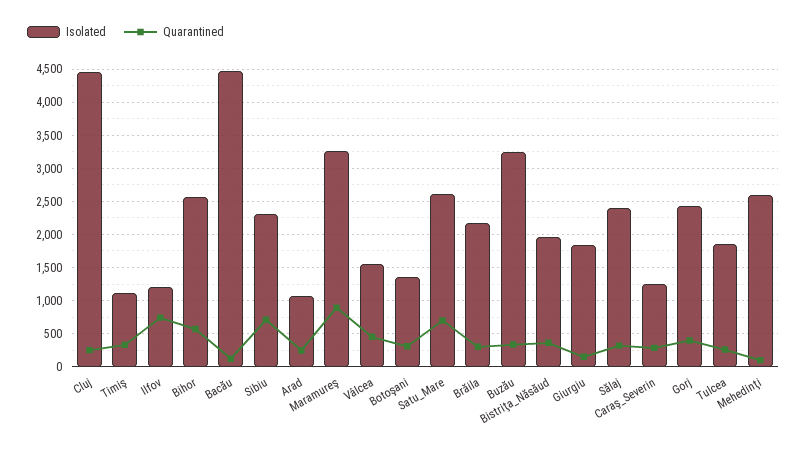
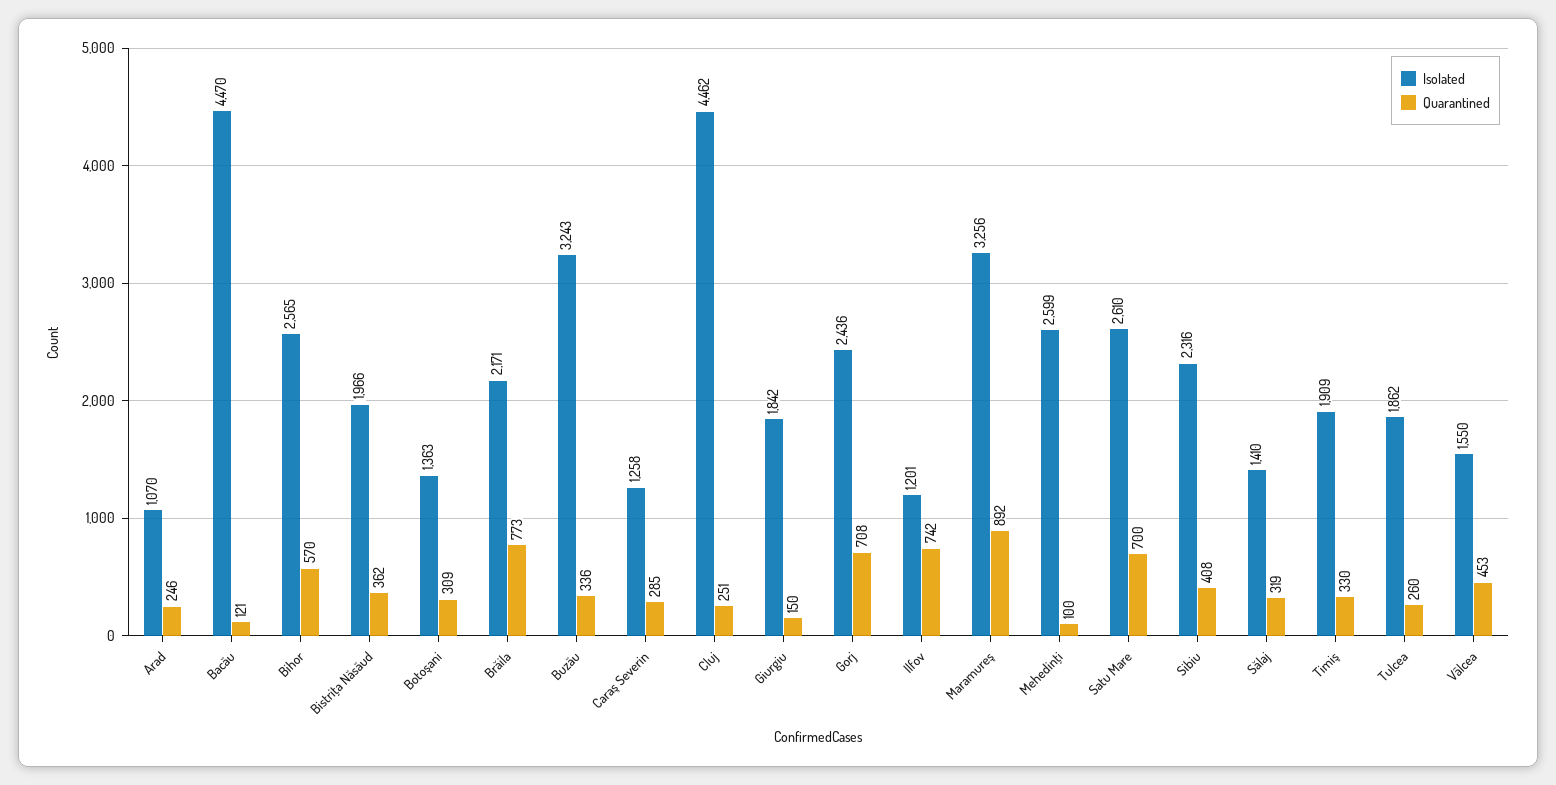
Isolated, Timiş: 1100 -> 1909
Quarantined, Sibiu: 700 -> 408
Quarantined, Brăila: 300 -> 773
Isolated, Sălaj: 2400 -> 1410
Quarantined, Gorj: 400 -> 708

